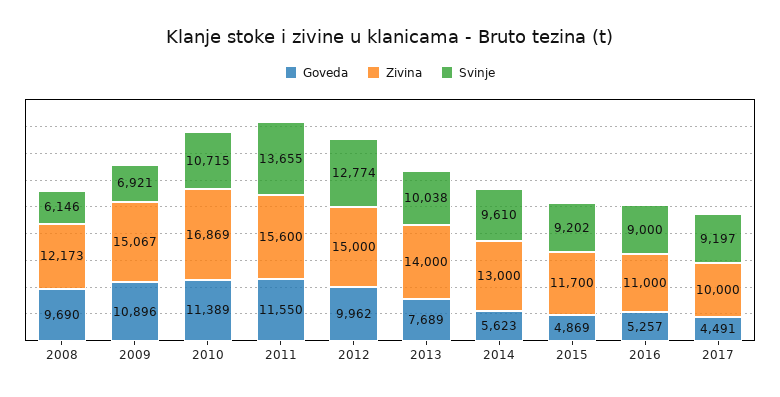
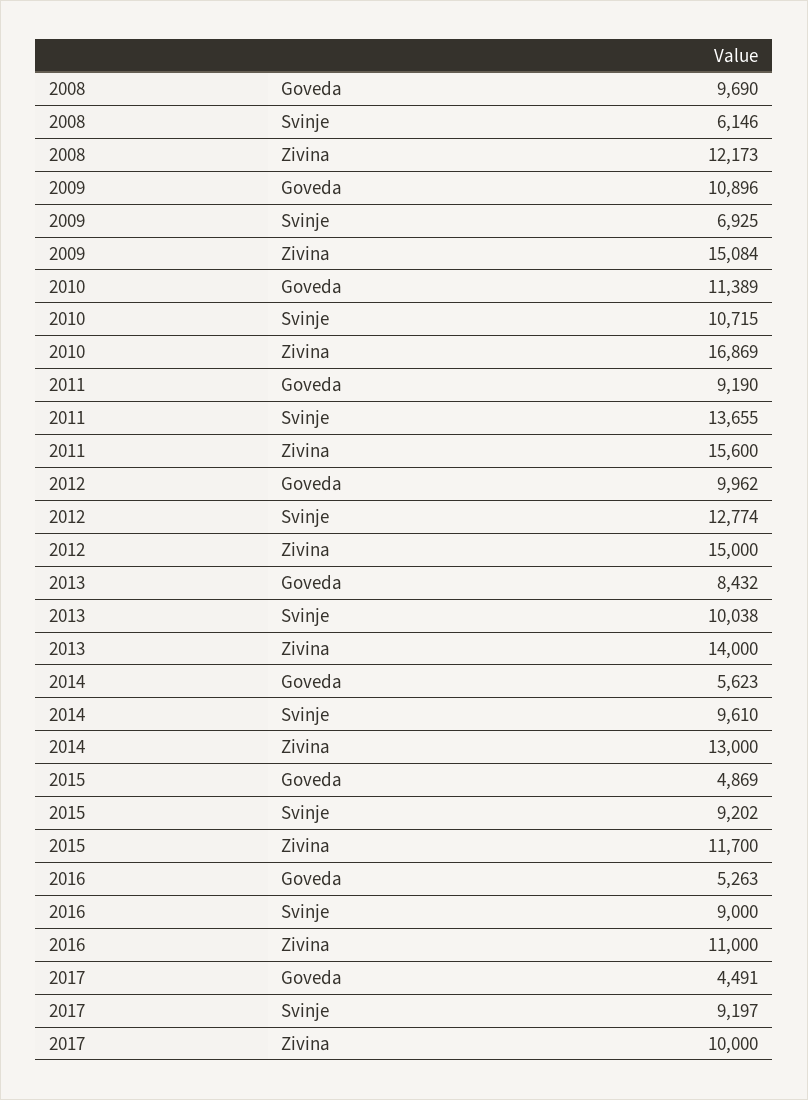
Zivina, 2009: 15067 -> 15084
Svinje, 2009: 6921 -> 6925
Goveda, 2011: 11550 -> 9190
Goveda, 2013: 7689 -> 8432
Goveda, 2016: 5257 -> 5263

